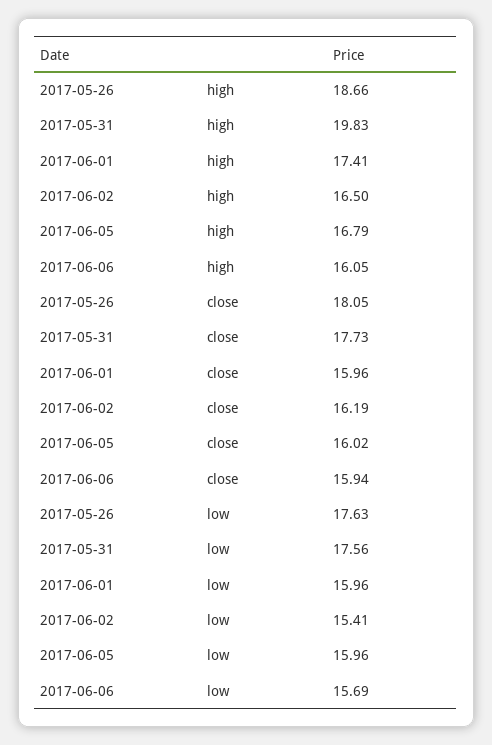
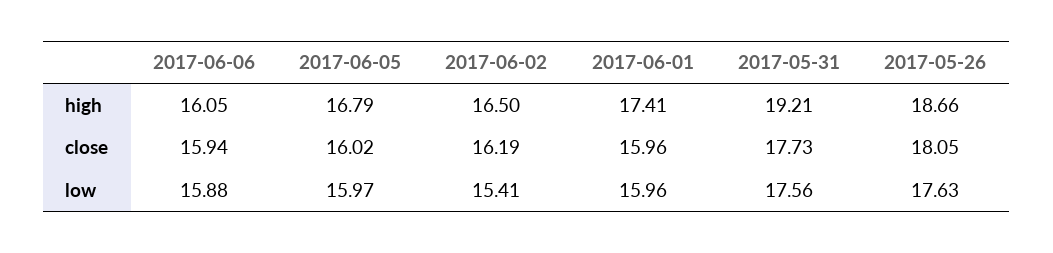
2017-05-31, high: 19.83 -> 19.21
2017-06-05, low: 15.96 -> 15.97
2017-06-06, low: 15.69 -> 15.88

